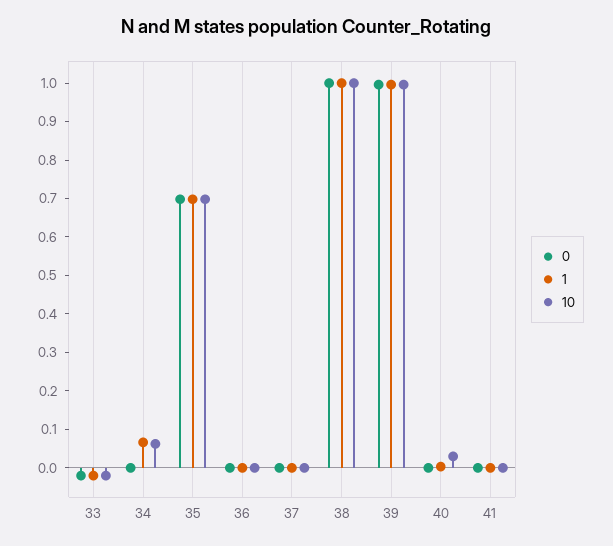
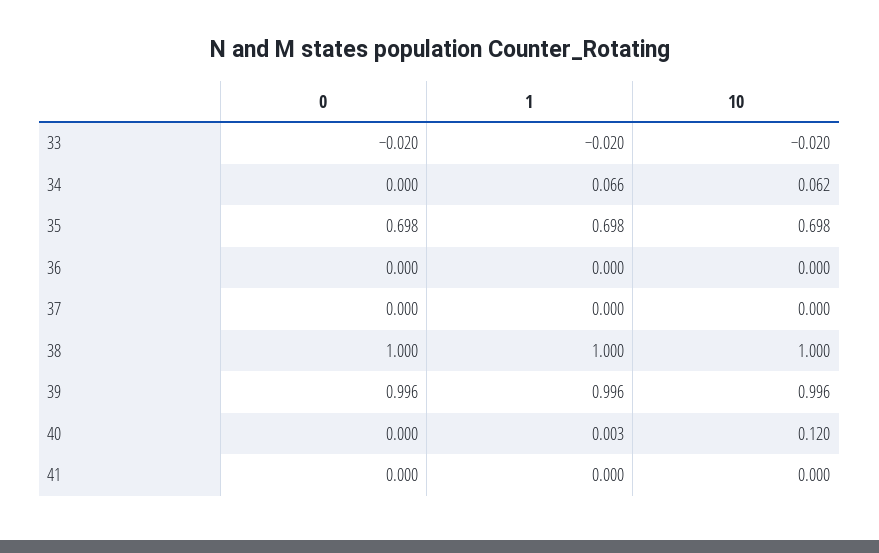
10, 40: 0.025 -> 0.12

